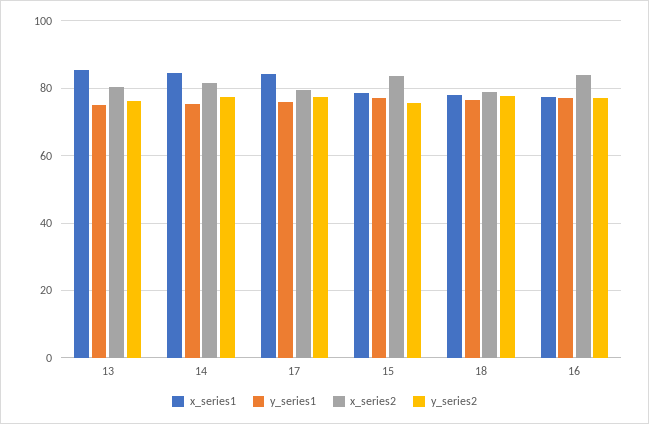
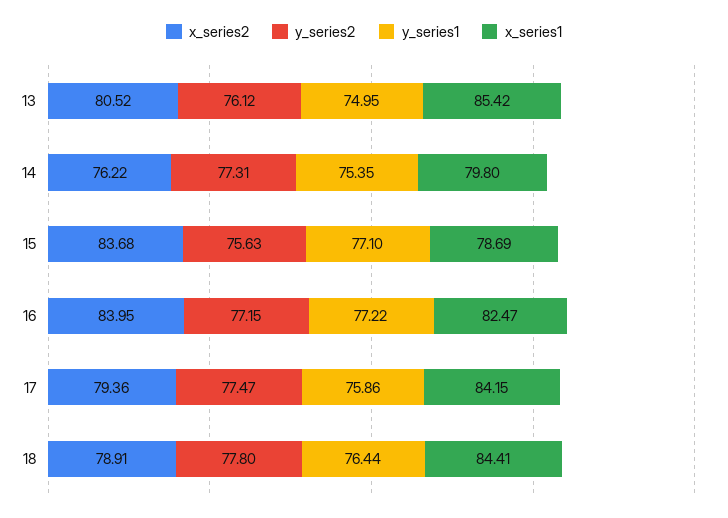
x_series1, 14: 84 -> 79.8
x_series2, 14: 82 -> 76.22
x_series1, 18: 78 -> 84.41
x_series1, 16: 78 -> 82.47

